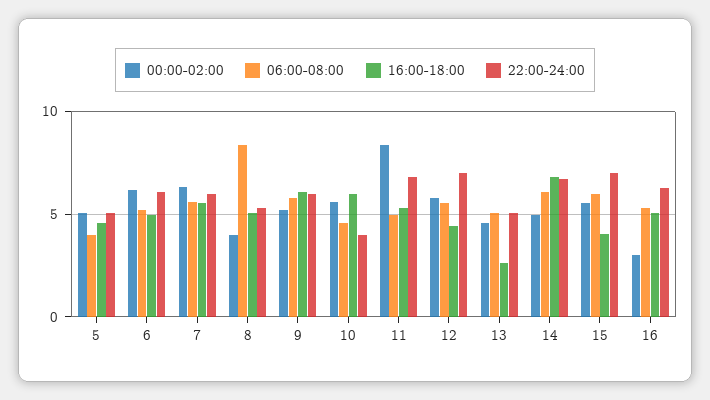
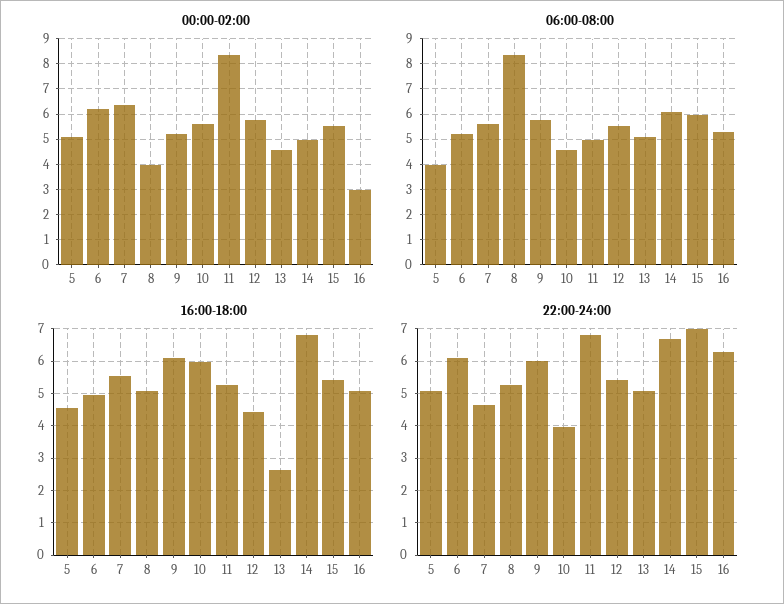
22:00-24:00, 7: 6 -> 4.6
22:00-24:00, 12: 7 -> 5.4
16:00-18:00, 15: 4 -> 5.4

